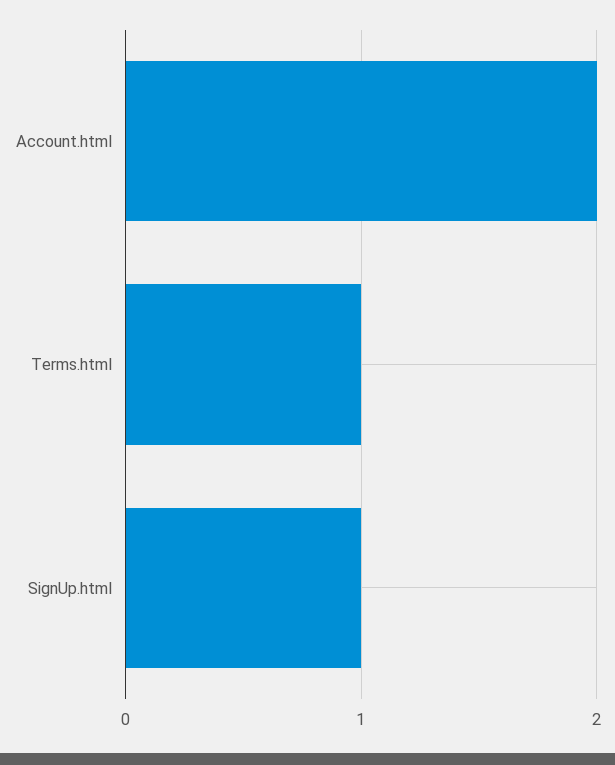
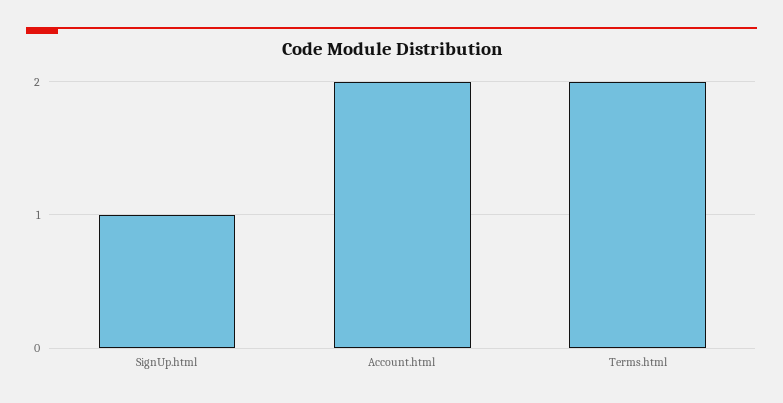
Terms.html: 1 -> 2

